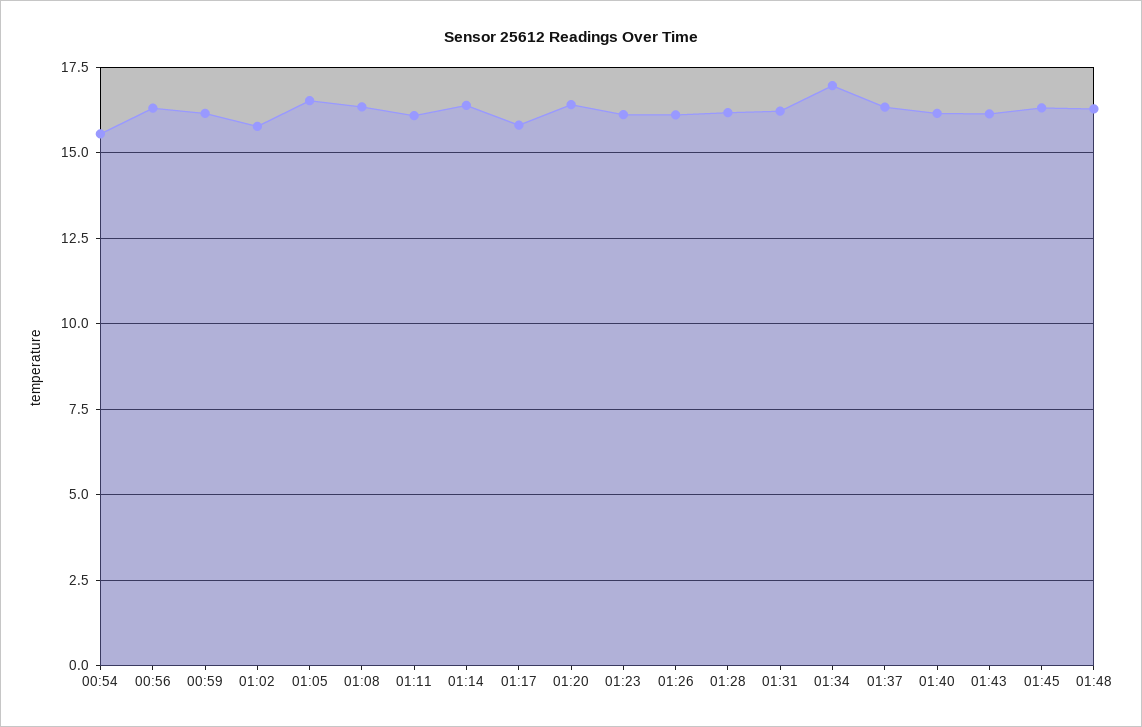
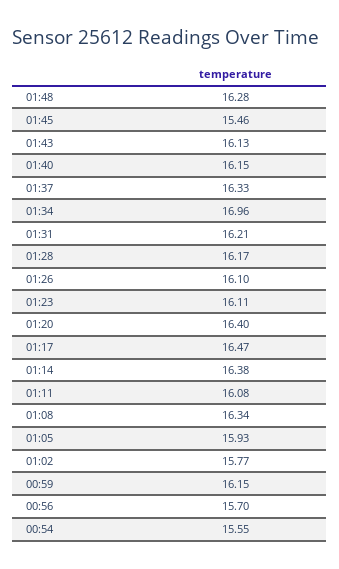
00:56: 16.25 -> 15.7
01:05: 16.5 -> 15.93
01:17: 15.75 -> 16.47
01:45: 16.25 -> 15.46

